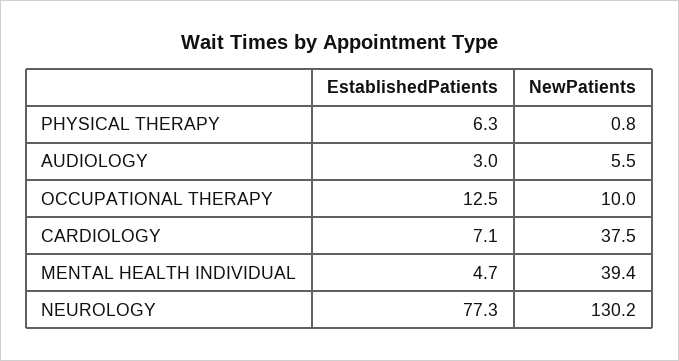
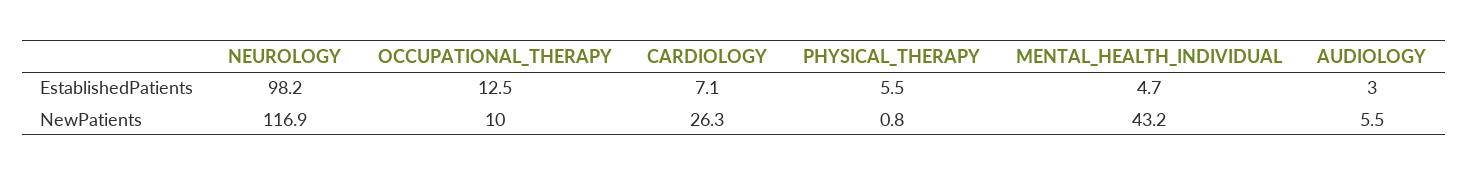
EstablishedPatients, PHYSICAL THERAPY: 6.3 -> 5.5
NewPatients, CARDIOLOGY: 37.5 -> 26.3
NewPatients, MENTAL HEALTH INDIVIDUAL: 39.4 -> 43.2
EstablishedPatients, NEUROLOGY: 77.3 -> 98.2
NewPatients, NEUROLOGY: 130.2 -> 116.9

